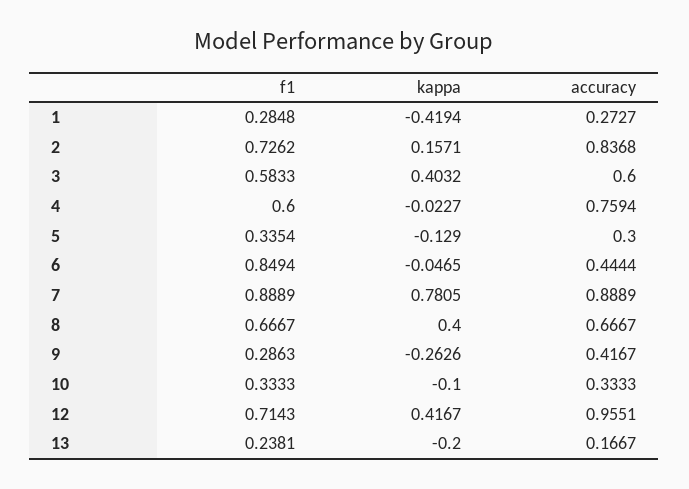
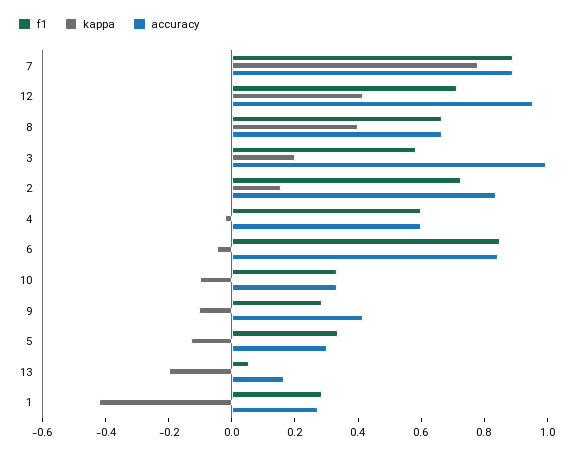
kappa, 3: 0.4032 -> 0.2
accuracy, 3: 0.6 -> 1
accuracy, 4: 0.7594 -> 0.6
accuracy, 6: 0.4444 -> 0.85
kappa, 9: -0.2626 -> -0.1
f1, 13: 0.2381 -> 0.05

